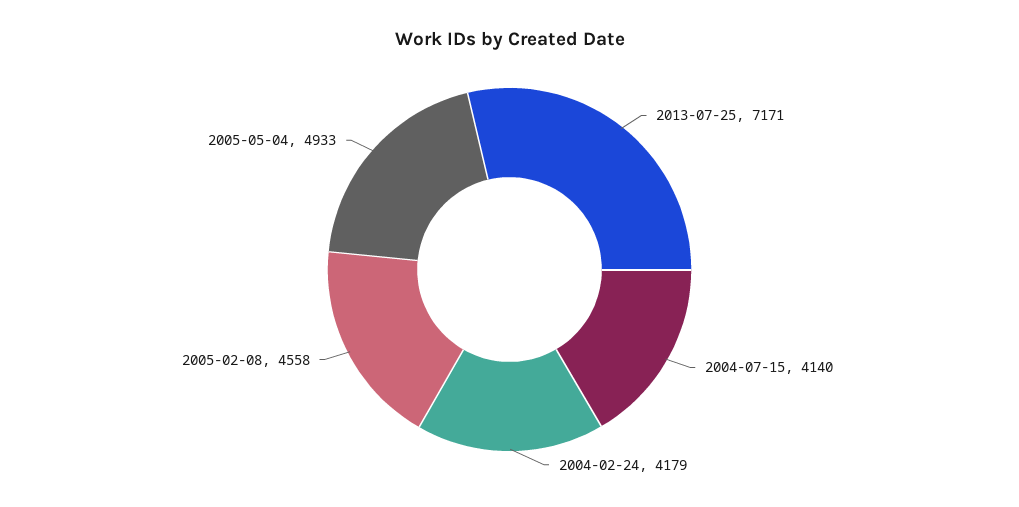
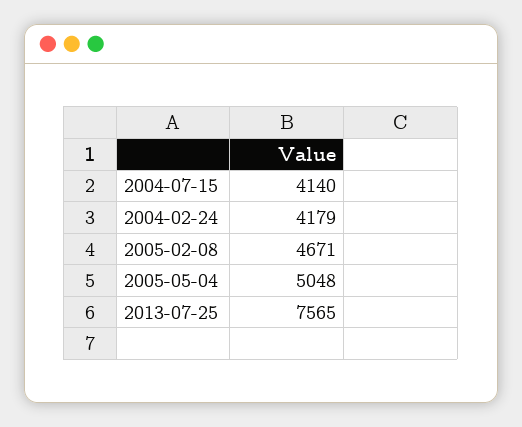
2013-07-25: 7171 -> 7565
2005-02-08: 4558 -> 4671
2005-05-04: 4933 -> 5048

